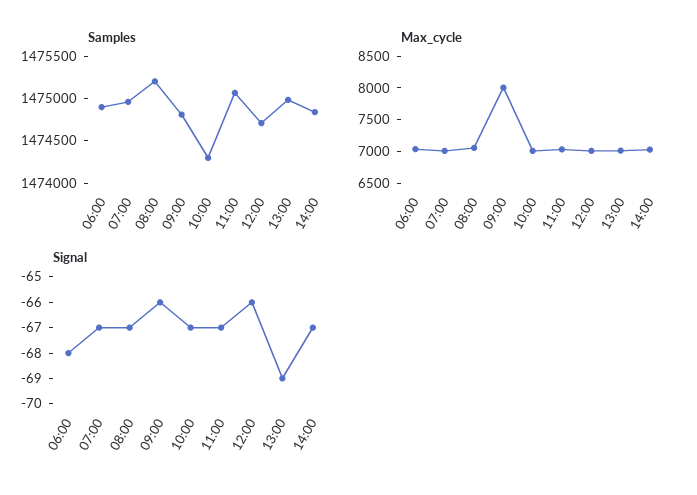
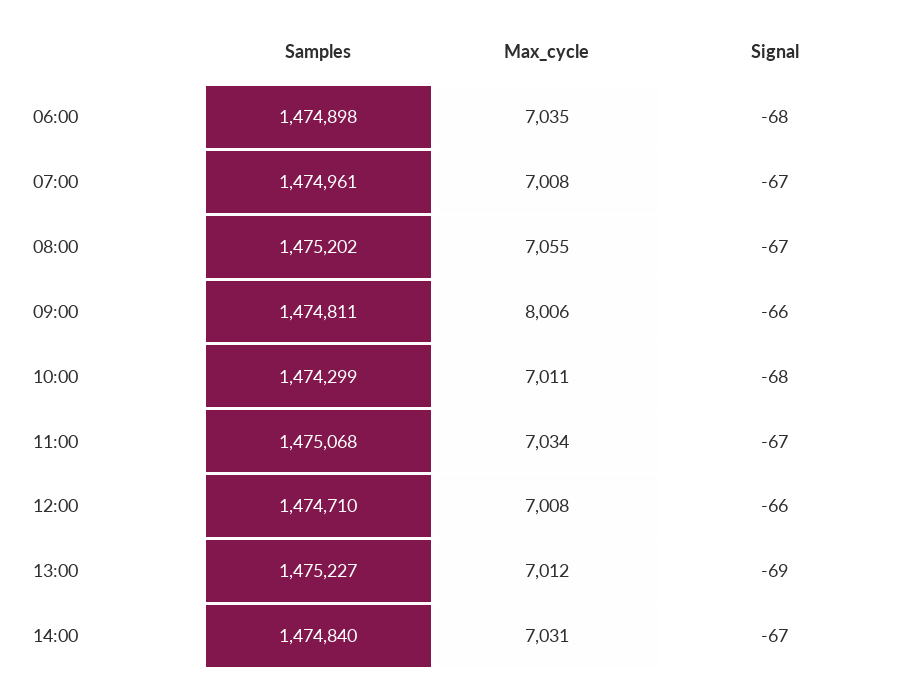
Samples, 13:00: 1475000 -> 1475227
Signal, 10:00: -67 -> -68

